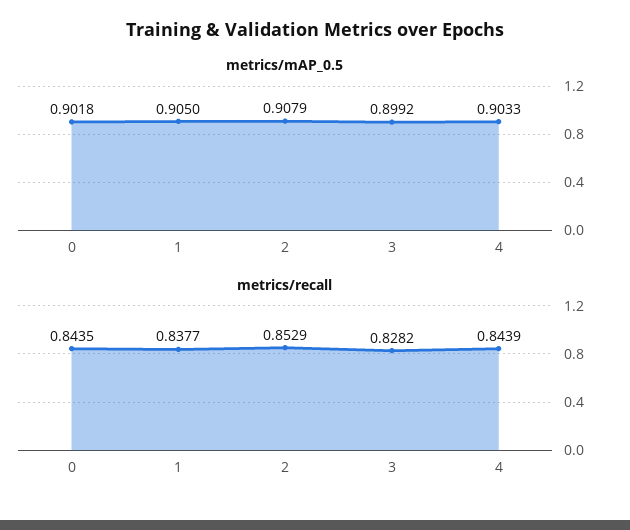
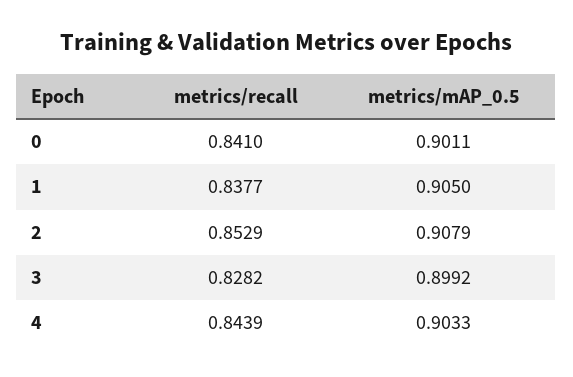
metrics/mAP_0.5, 0: 0.9018 -> 0.9011
metrics/recall, 0: 0.8435 -> 0.841

